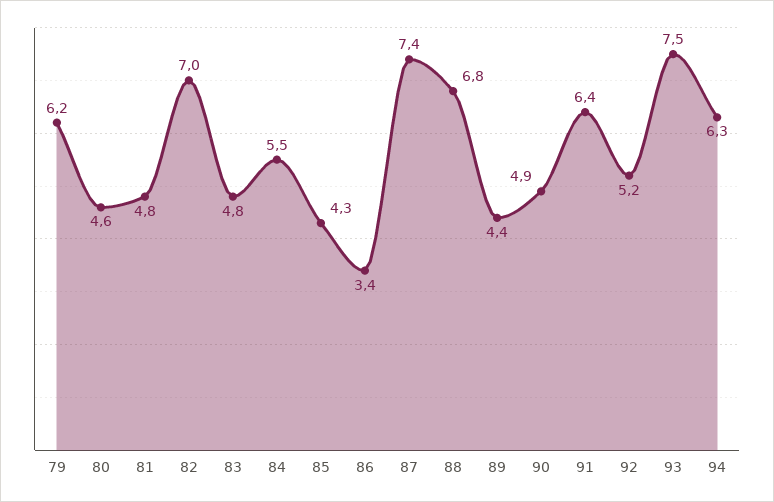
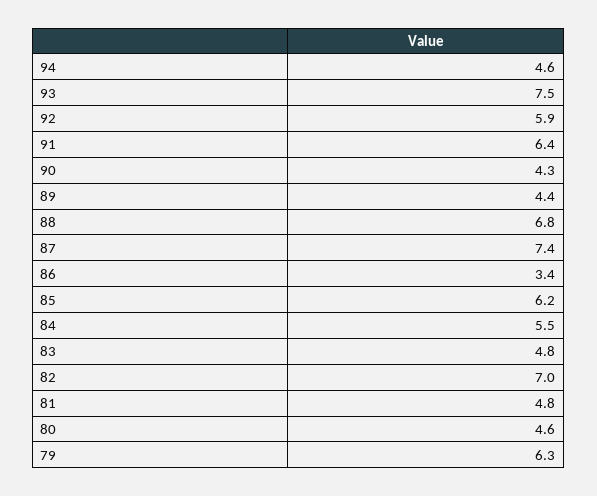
79: 6.2 -> 6.3
85: 4.3 -> 6.2
90: 4.9 -> 4.3
92: 5.2 -> 5.9
94: 6.3 -> 4.6

